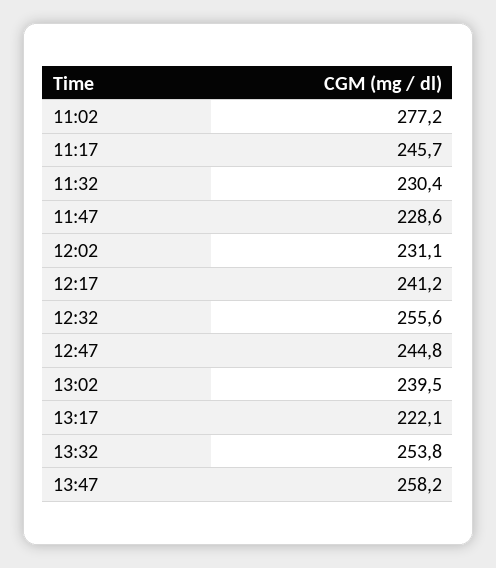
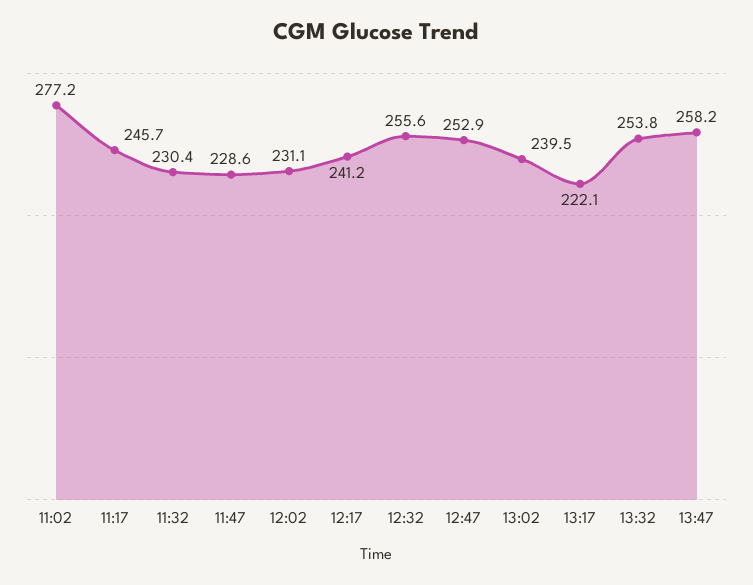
12:47: 244.8 -> 252.9

